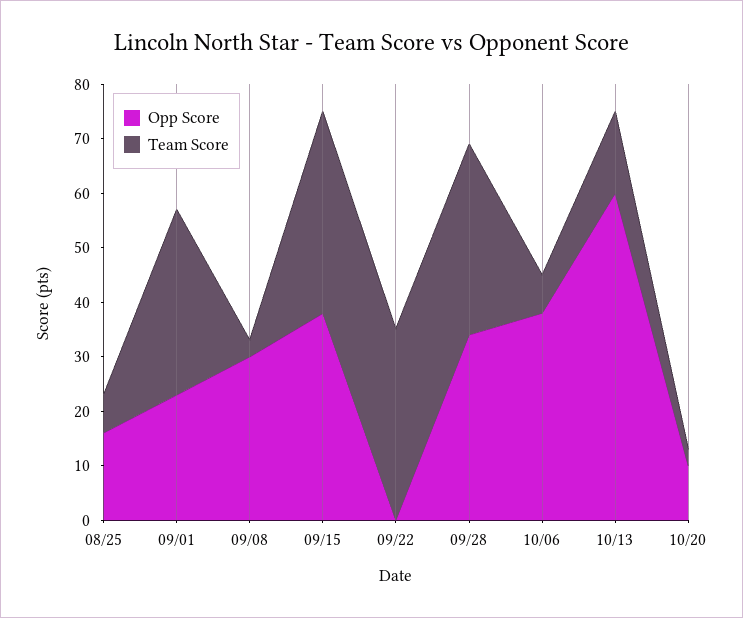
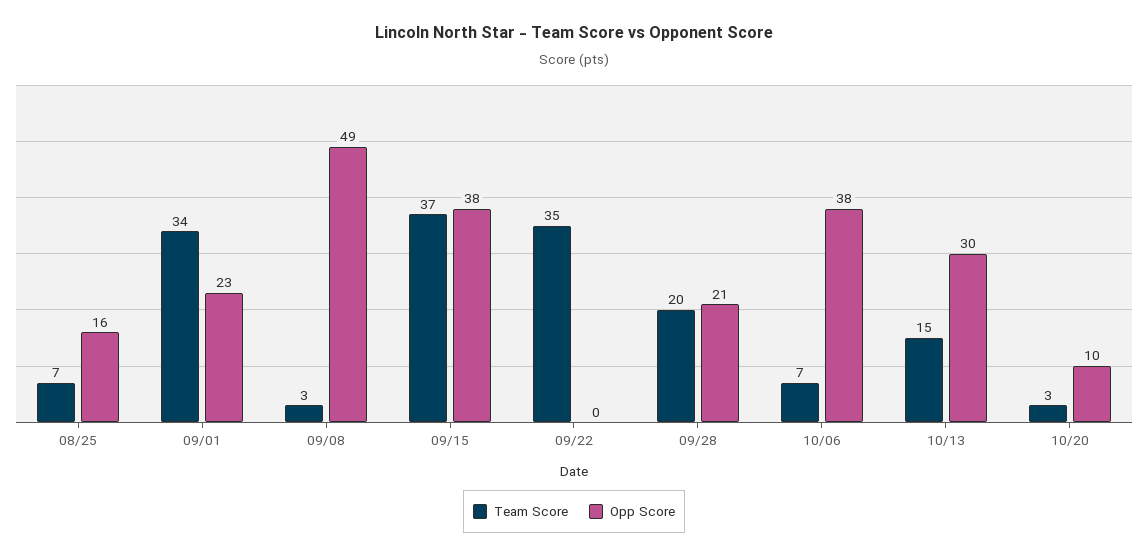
Opp Score, 09/08: 30 -> 49
Opp Score, 09/28: 35 -> 21
Team Score, 09/28: 35 -> 20
Opp Score, 10/13: 60 -> 30

